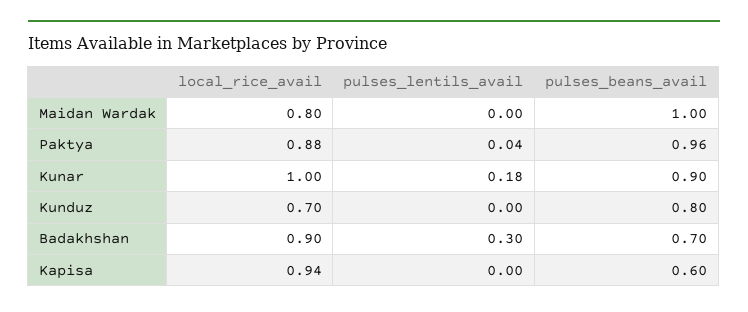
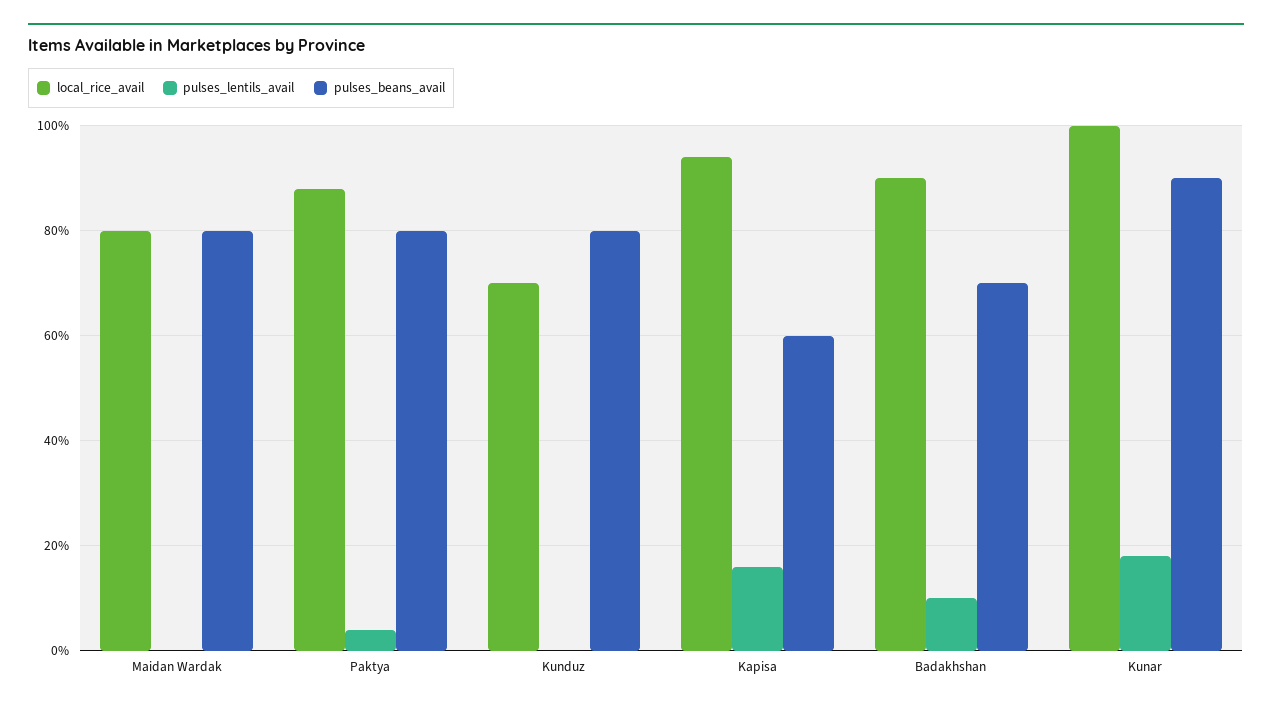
pulses_beans_avail, Maidan Wardak: 1 -> 0.8
pulses_beans_avail, Paktya: 0.96 -> 0.8
pulses_lentils_avail, Badakhshan: 0.3 -> 0.1
pulses_lentils_avail, Kapisa: 0 -> 0.15

